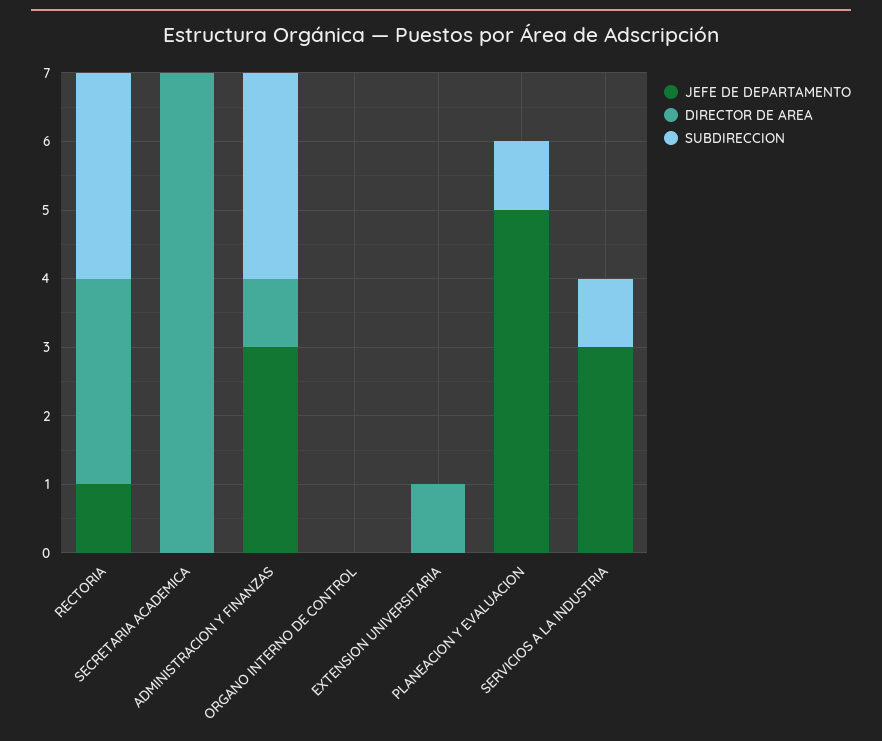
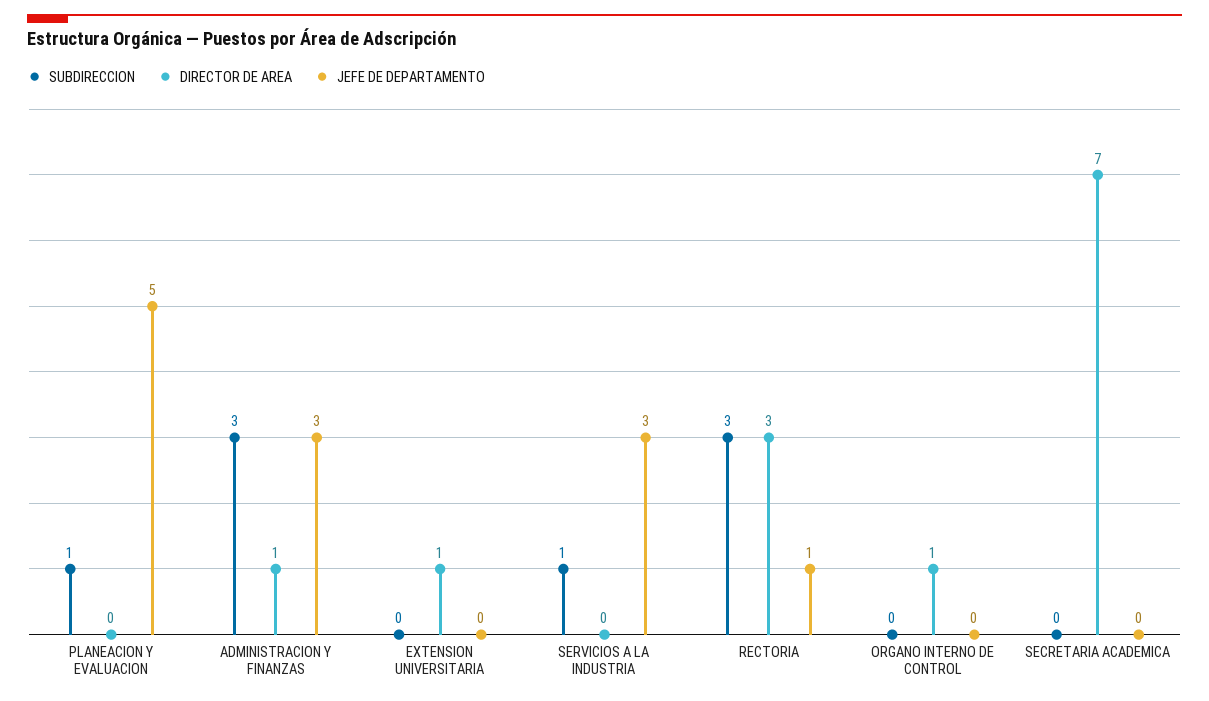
DIRECTOR DE AREA, ORGANO INTERNO DE CONTROL: 0 -> 1

